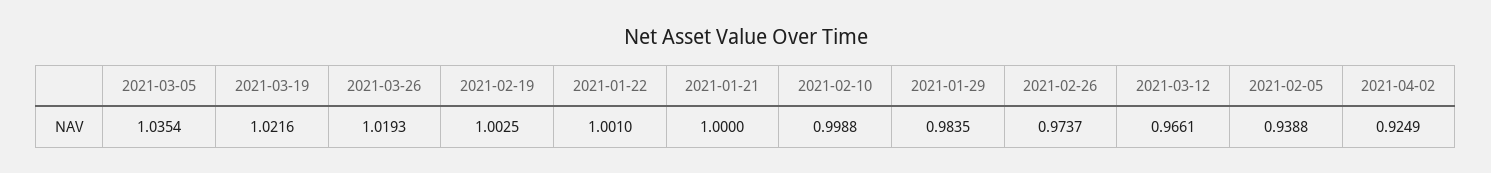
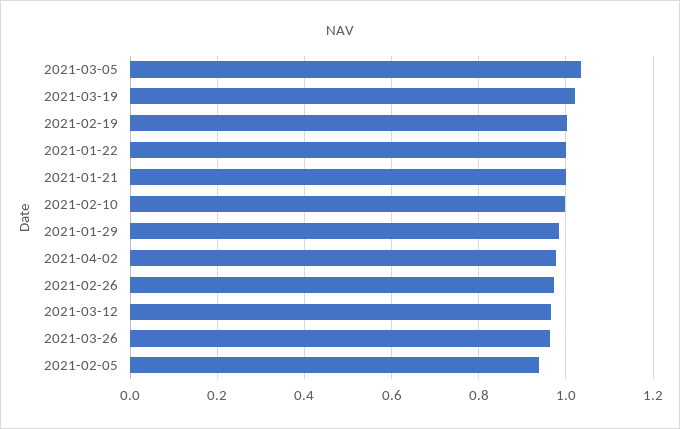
2021-03-26: 1.0193 -> 0.96
2021-04-02: 0.9249 -> 0.98

